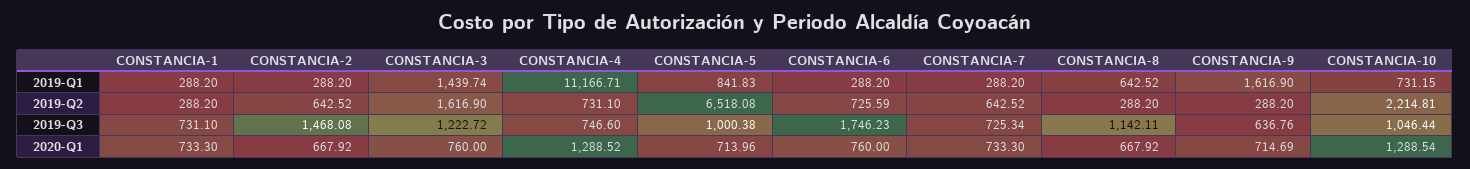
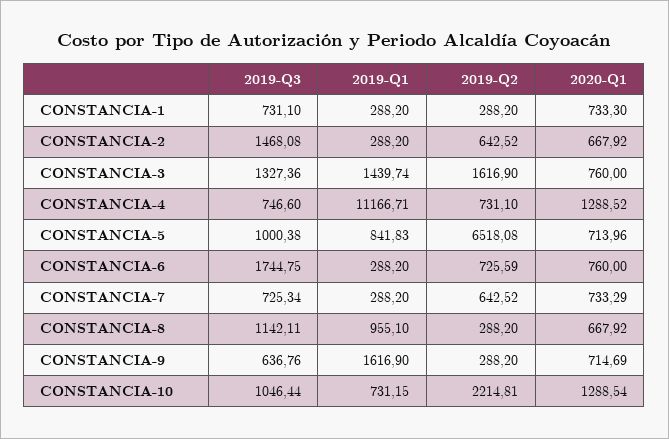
CONSTANCIA-8, 2019-Q1: 642.52 -> 955.1
CONSTANCIA-3, 2019-Q3: 1222.72 -> 1327.36
CONSTANCIA-6, 2019-Q3: 1746.23 -> 1744.75
CONSTANCIA-7, 2020-Q1: 733.3 -> 733.29

